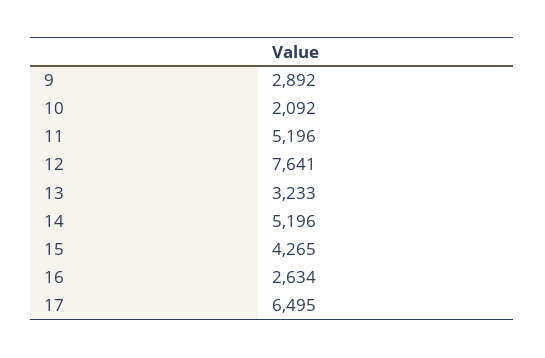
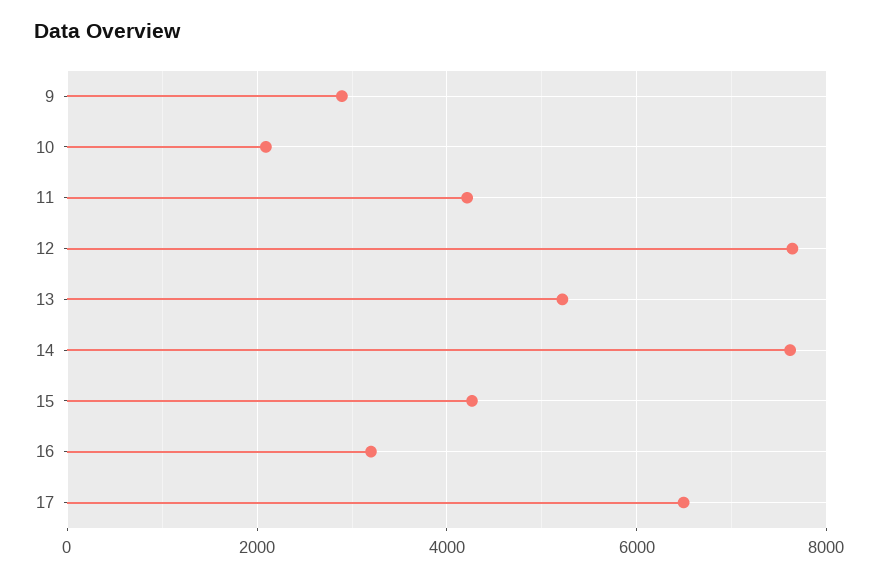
11: 5196 -> 4200
13: 3233 -> 5200
14: 5196 -> 7600
16: 2634 -> 3200

